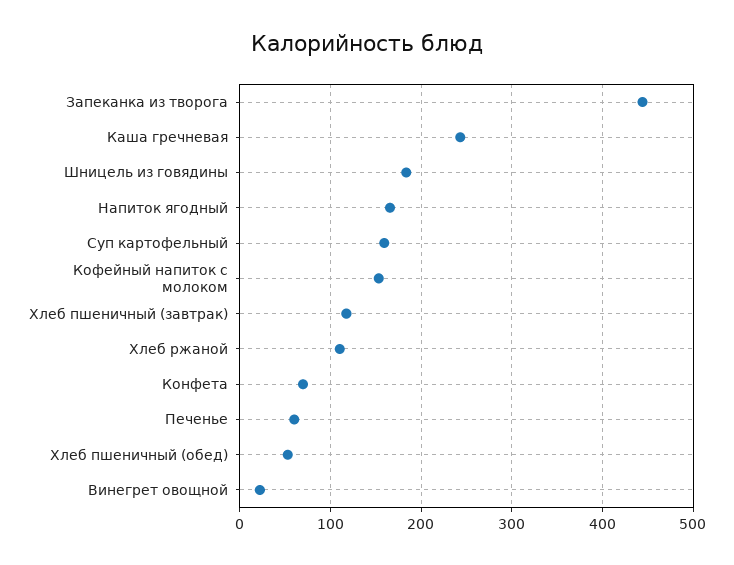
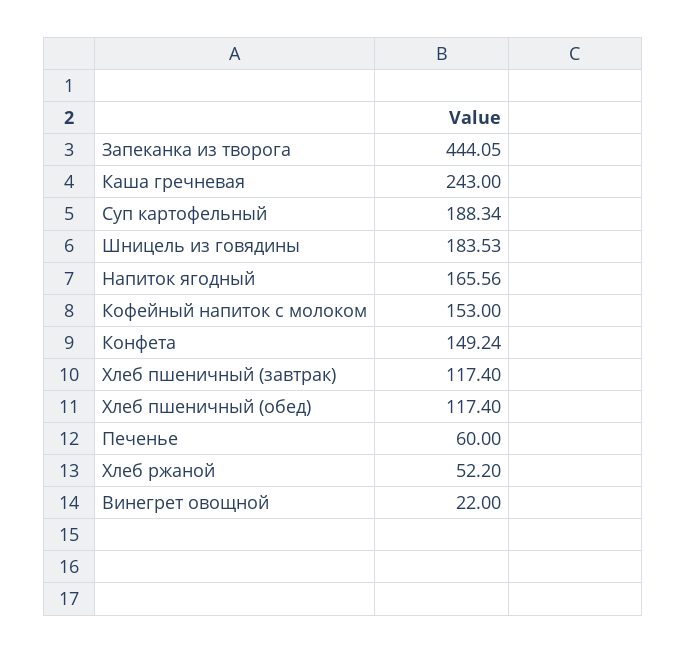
Суп картофельный: 160 -> 188.34
Хлеб ржаной: 110 -> 52.2
Конфета: 70 -> 149.24
Хлеб пшеничный (обед): 50 -> 117.4

